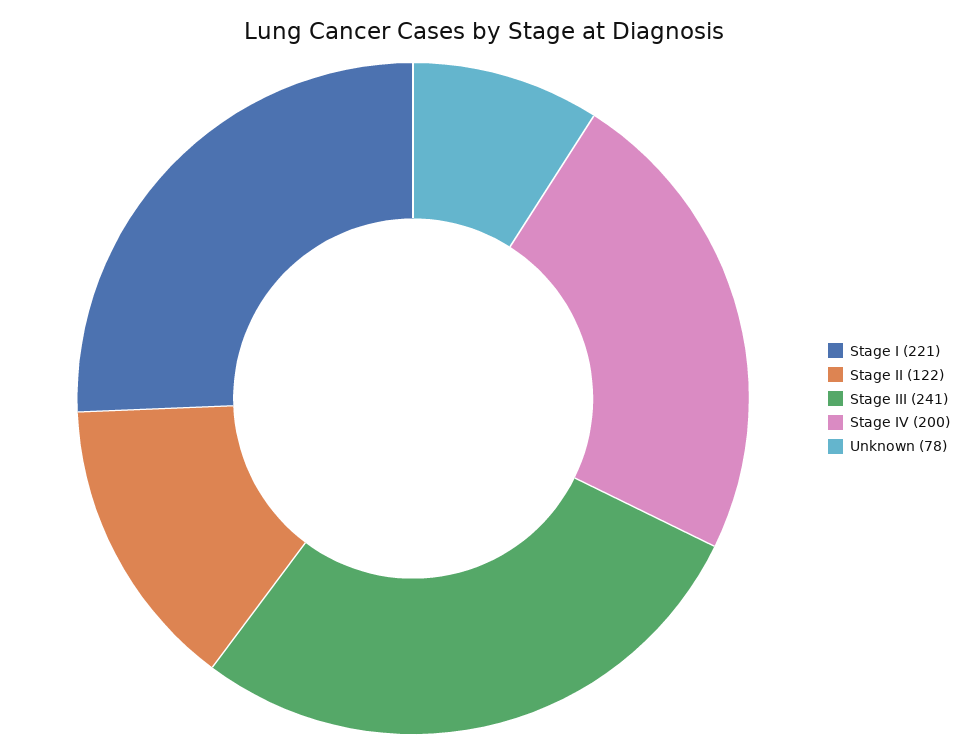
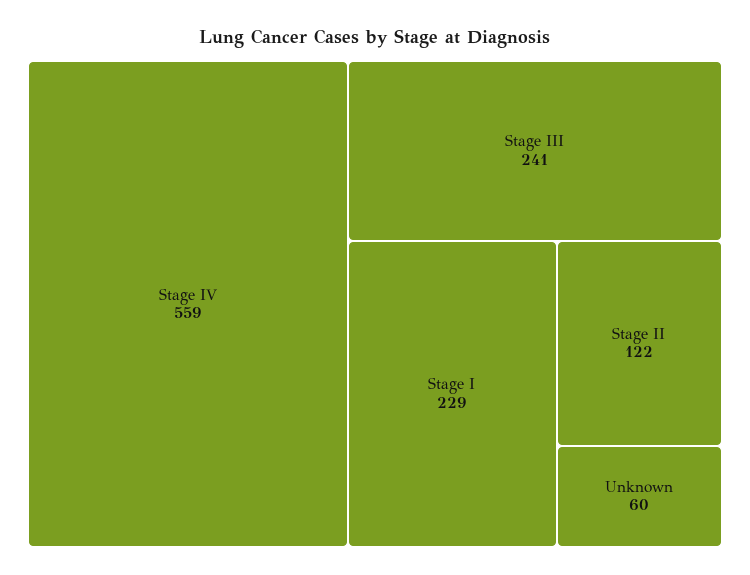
Stage I: 221 -> 229
Stage IV: 200 -> 559
Unknown: 78 -> 60

